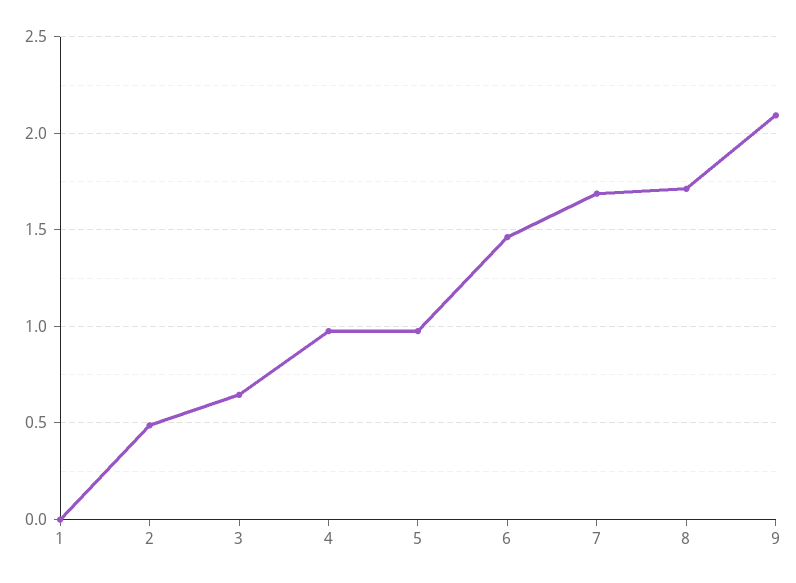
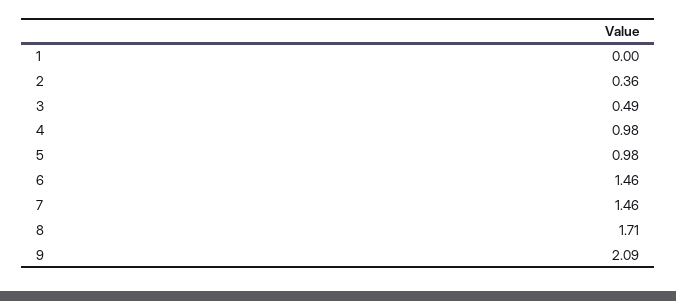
2: 0.5 -> 0.36
3: 0.65 -> 0.49
7: 1.7 -> 1.46

